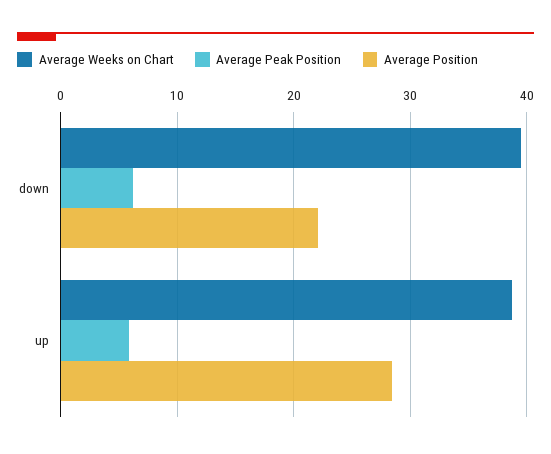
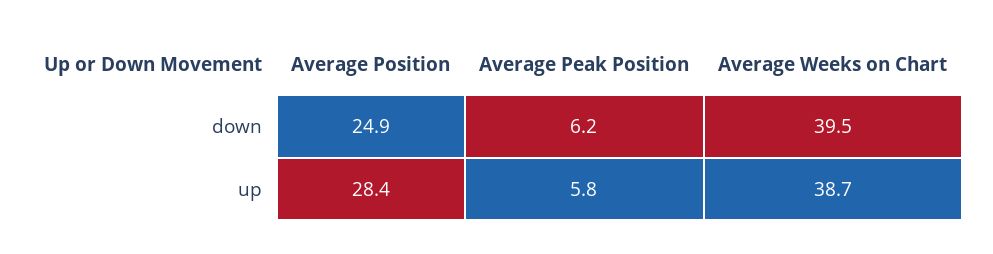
Average Position, down: 22 -> 24.9

